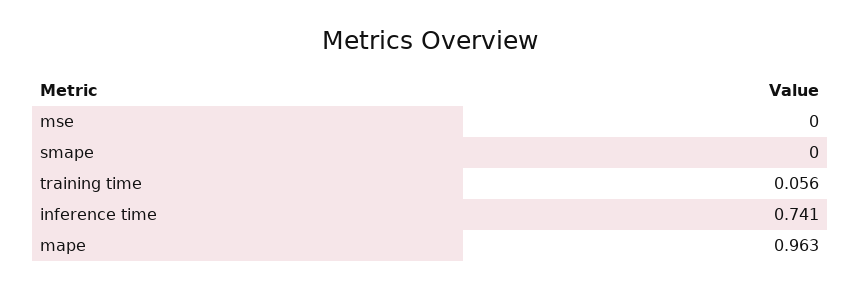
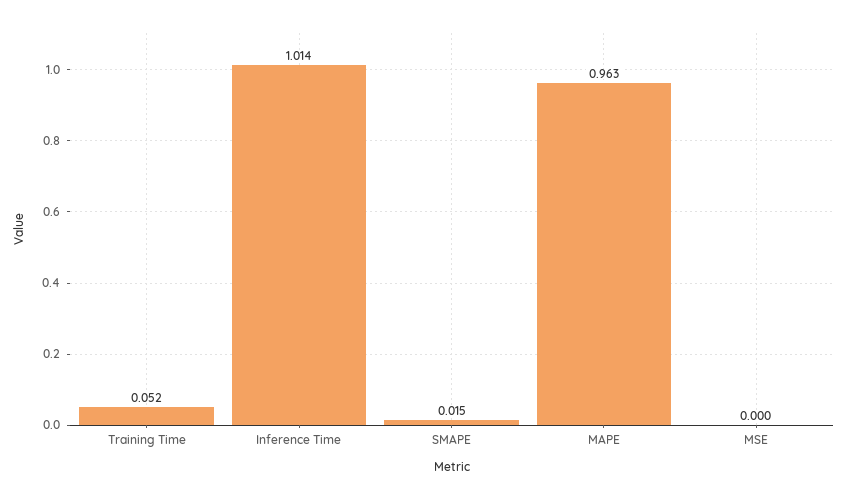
smape: 0 -> 0.015
training time: 0.056 -> 0.052
inference time: 0.741 -> 1.014

